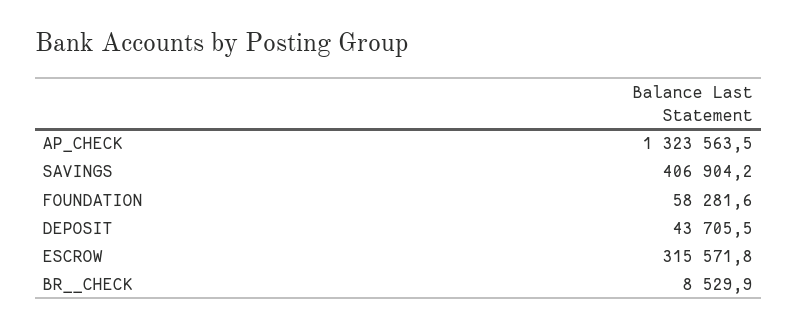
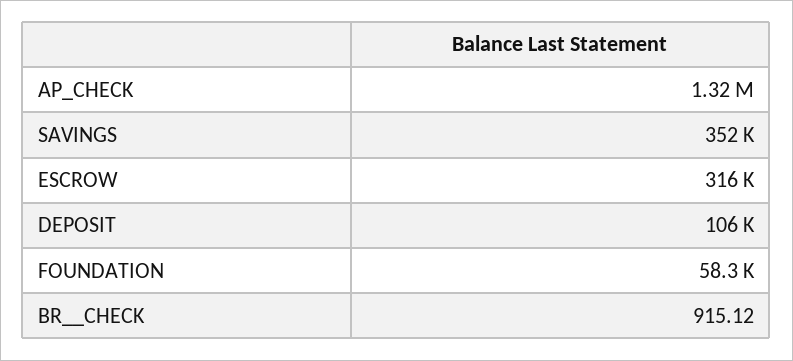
SAVINGS: 406904.2 -> 352000
DEPOSIT: 43705.5 -> 106000
BR__CHECK: 8529.9 -> 915.12

